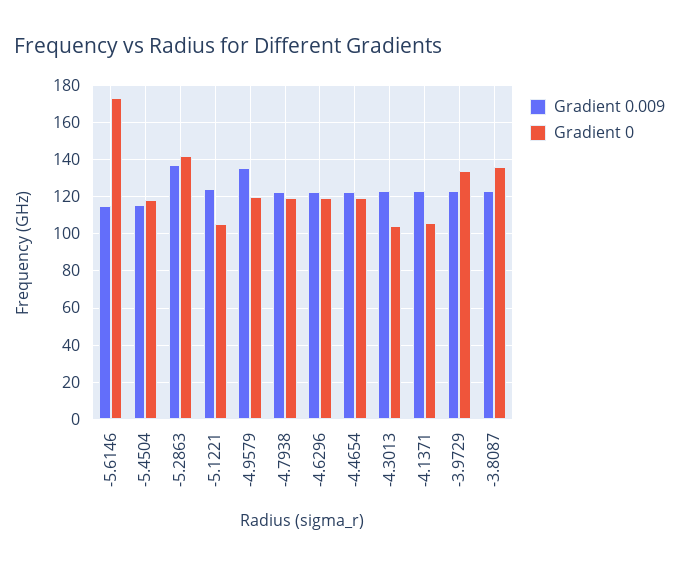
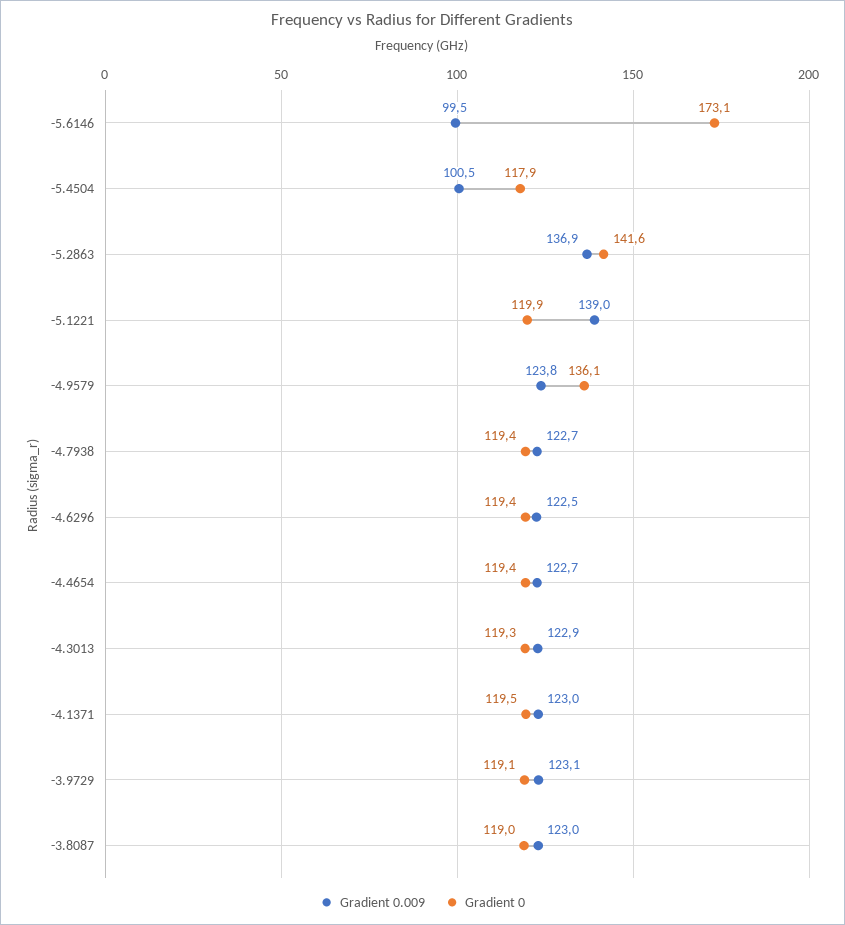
Gradient 0.009, -5.6146: 115 -> 99.5
Gradient 0.009, -5.4504: 115 -> 100.5
Gradient 0.009, -5.1221: 125 -> 139
Gradient 0, -5.1221: 105 -> 119.9
Gradient 0.009, -4.9579: 135 -> 123.8
Gradient 0, -4.9579: 120 -> 136.1
Gradient 0, -4.3013: 105 -> 119.3
Gradient 0, -4.1371: 105 -> 119.5
Gradient 0, -3.9729: 135 -> 119.1
Gradient 0, -3.8087: 135 -> 119

